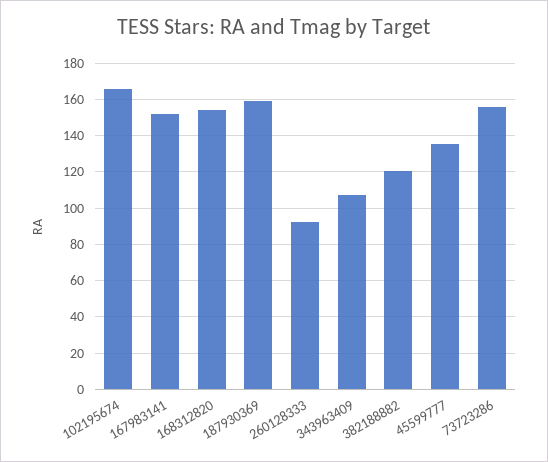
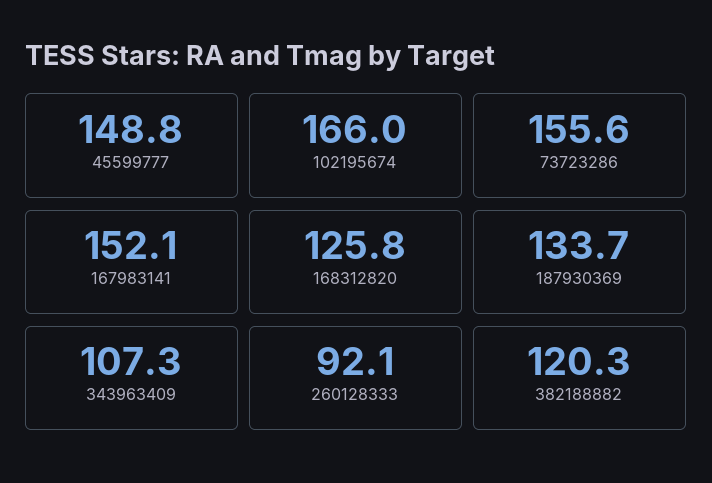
168312820: 155 -> 125.8
187930369: 160 -> 133.7
45599777: 135 -> 148.8

